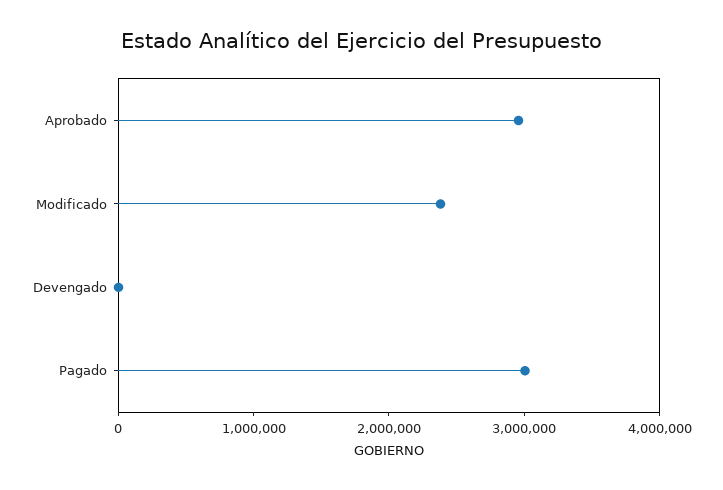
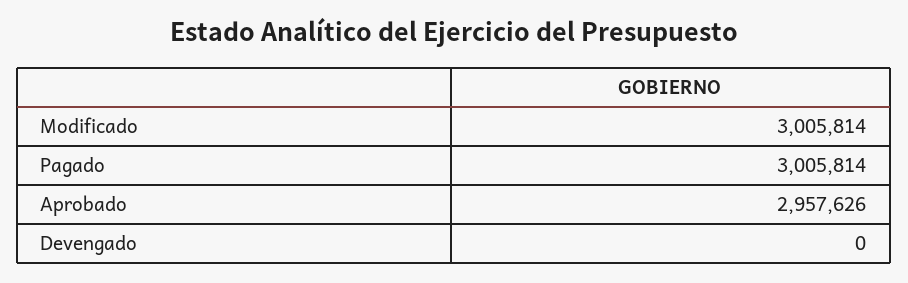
Modificado: 2400000 -> 3005814

